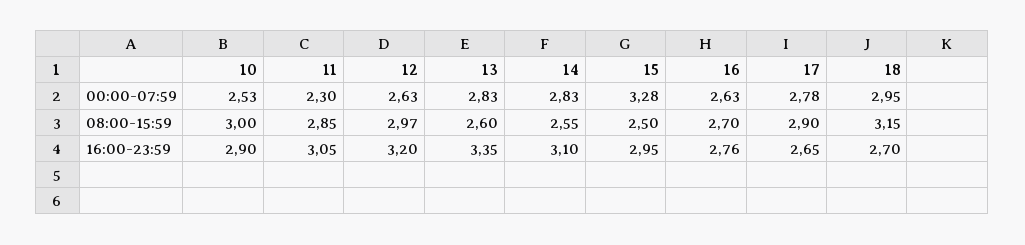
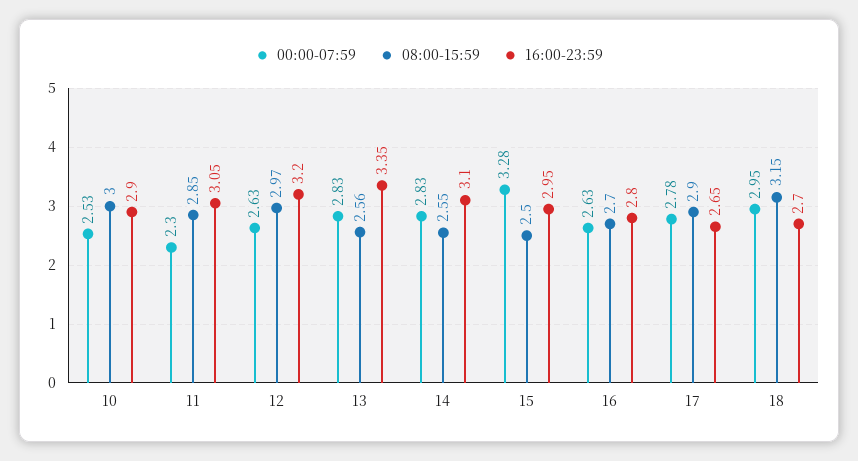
08:00-15:59, 13: 2.6 -> 2.56
16:00-23:59, 16: 2.76 -> 2.8

